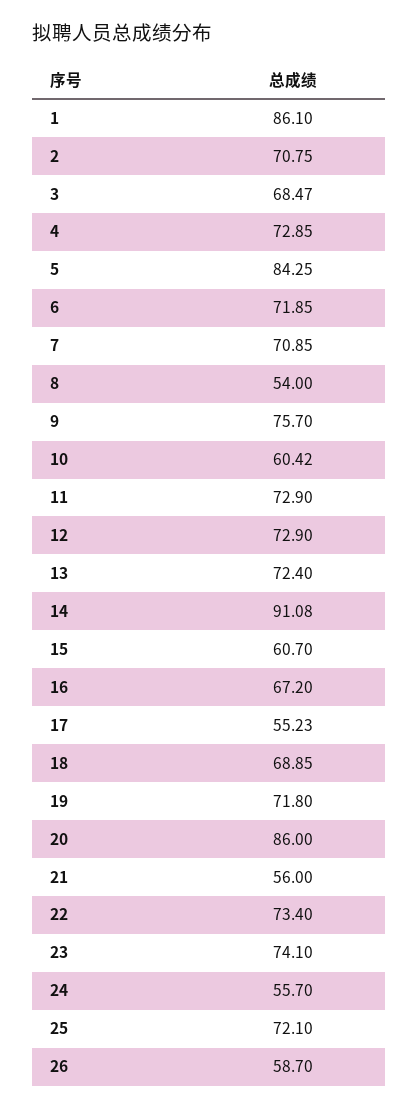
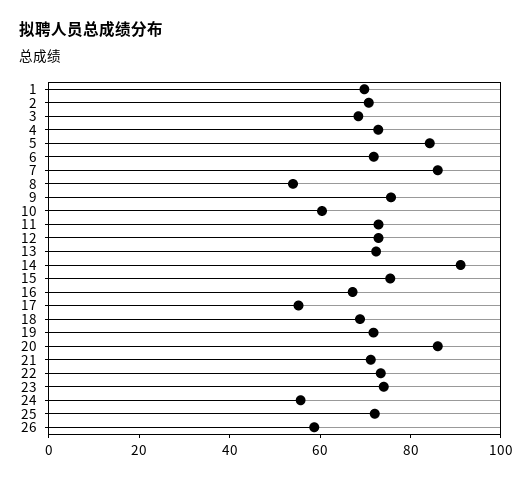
1: 86.1 -> 70
7: 70.85 -> 85
15: 60.7 -> 75
21: 56 -> 70

